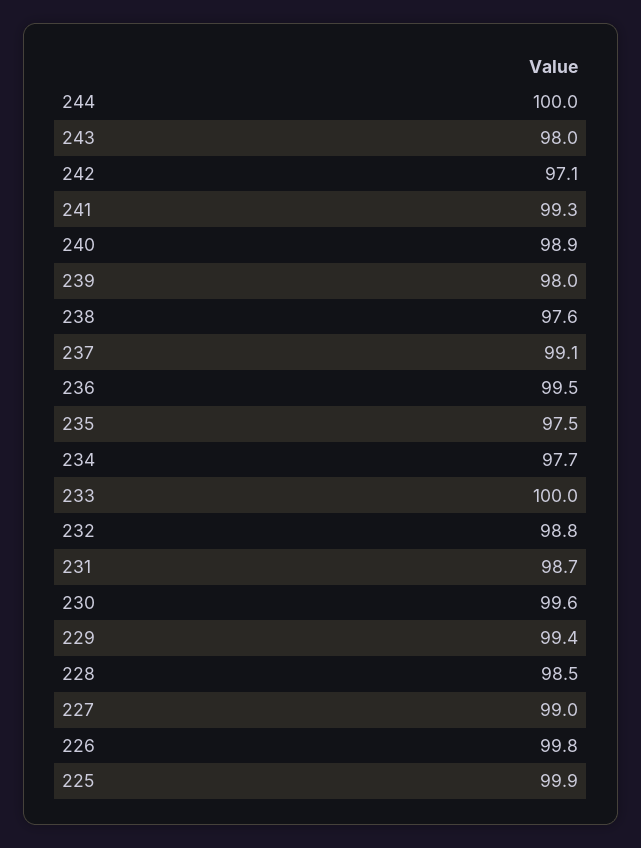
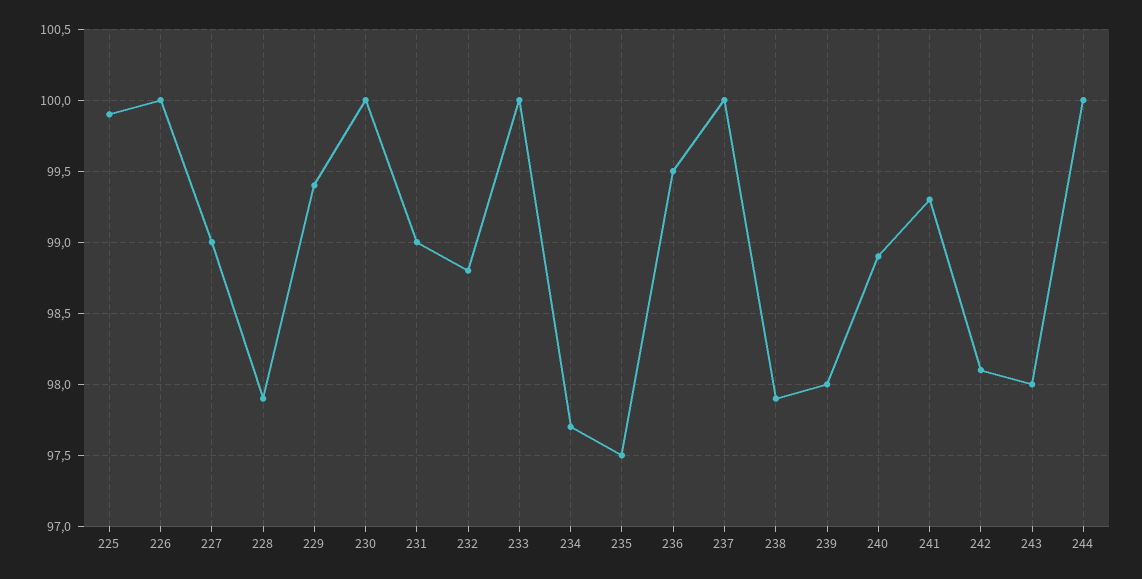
242: 97.1 -> 98.1
238: 97.6 -> 97.9
237: 99.1 -> 100
231: 98.7 -> 99
230: 99.6 -> 100
228: 98.5 -> 97.9
226: 99.8 -> 100

